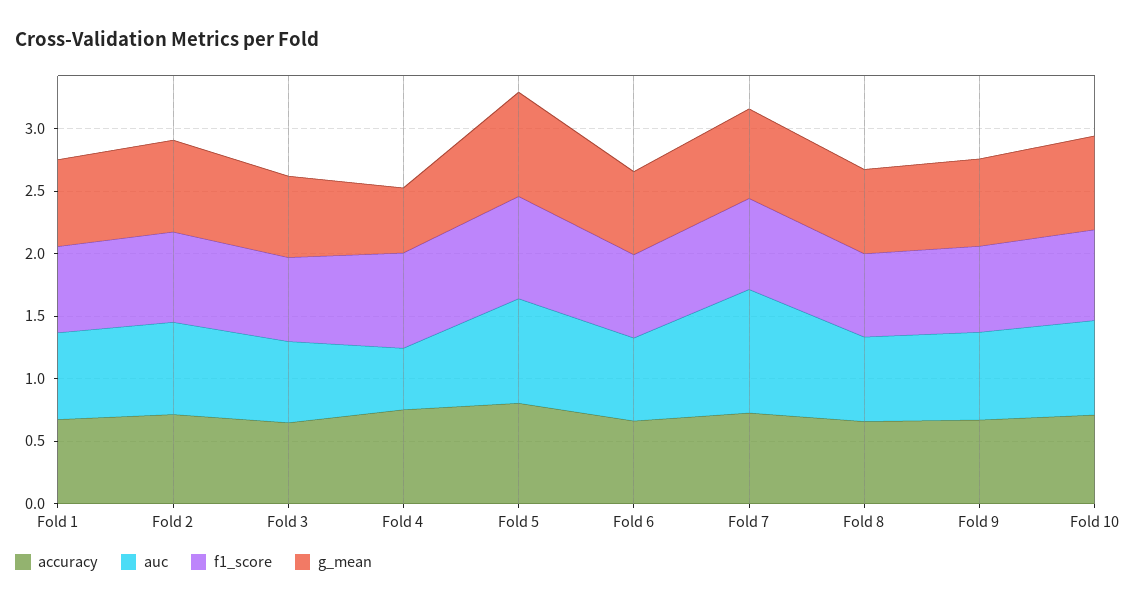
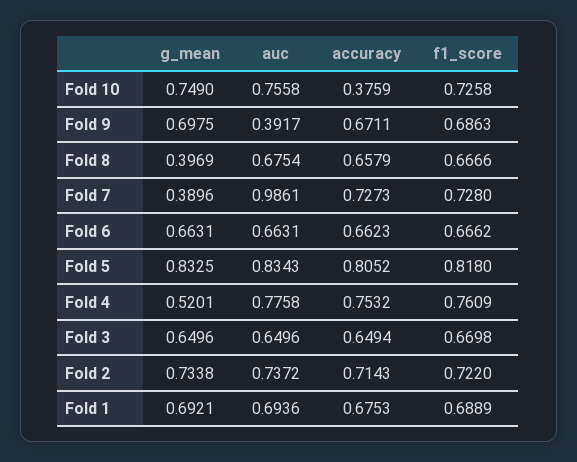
auc, Fold 4: 0.5 -> 0.7758
g_mean, Fold 7: 0.7 -> 0.3896
g_mean, Fold 8: 0.7 -> 0.3969
auc, Fold 9: 0.7 -> 0.3917
accuracy, Fold 10: 0.7 -> 0.3759

